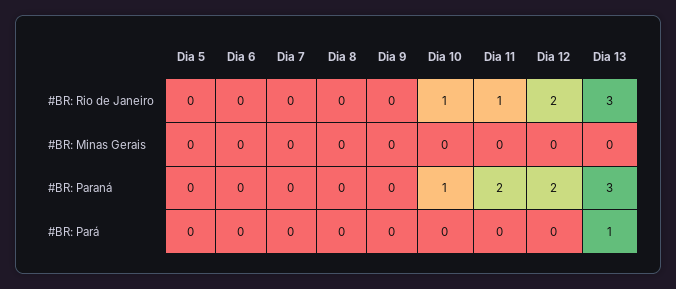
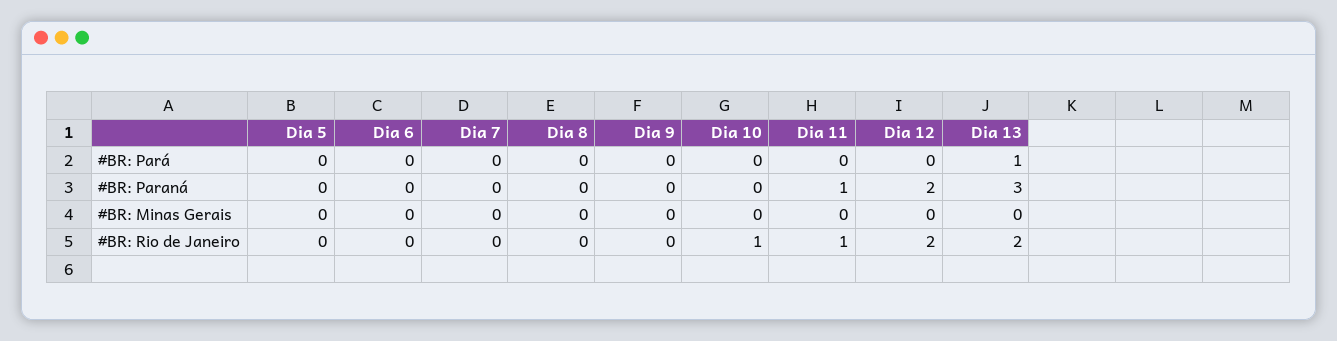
Dia 13, #BR: Rio de Janeiro: 3 -> 2
Dia 10, #BR: Paraná: 1 -> 0
Dia 11, #BR: Paraná: 2 -> 1

